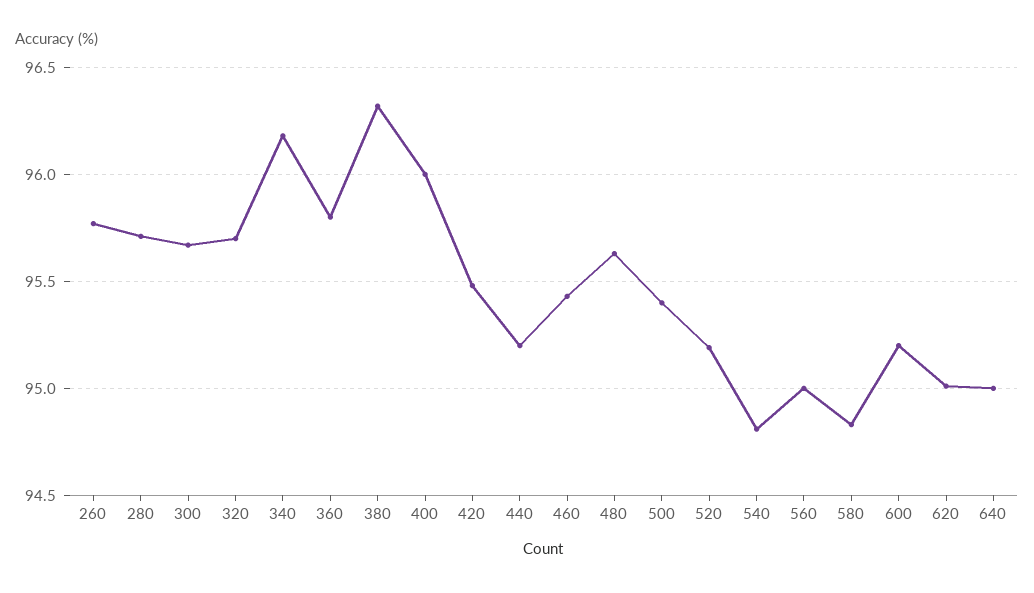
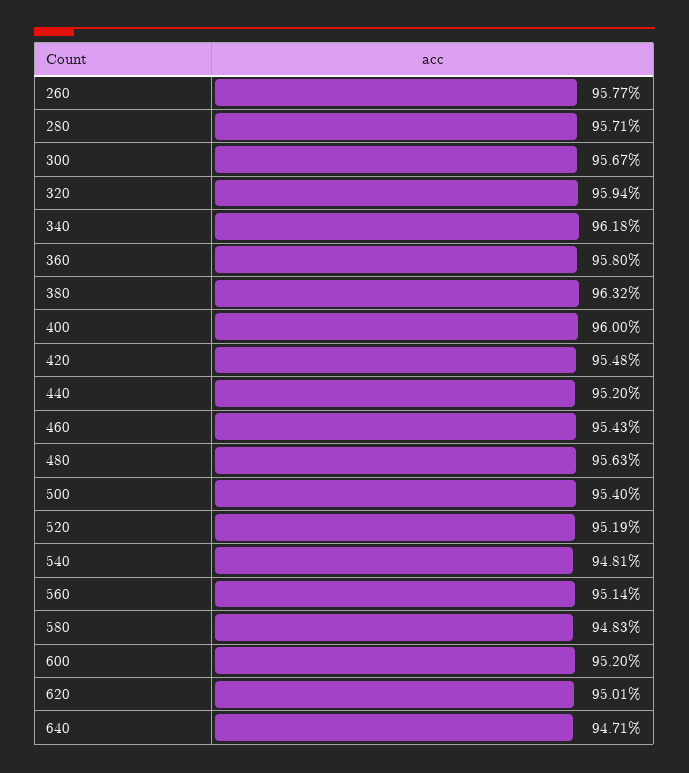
320: 95.7 -> 95.94
560: 95 -> 95.14
640: 95 -> 94.71

